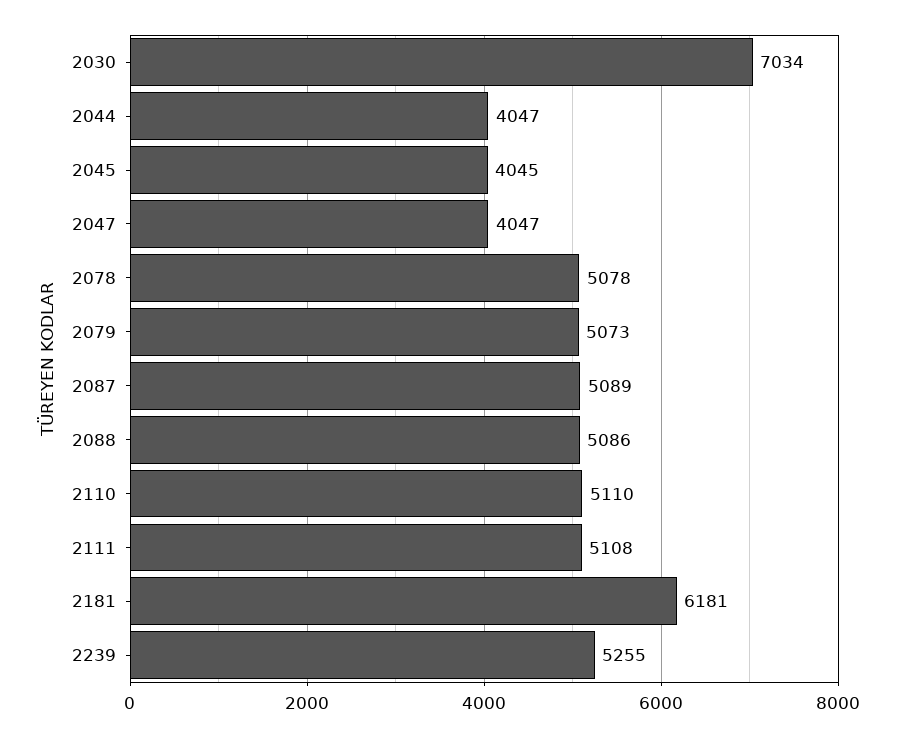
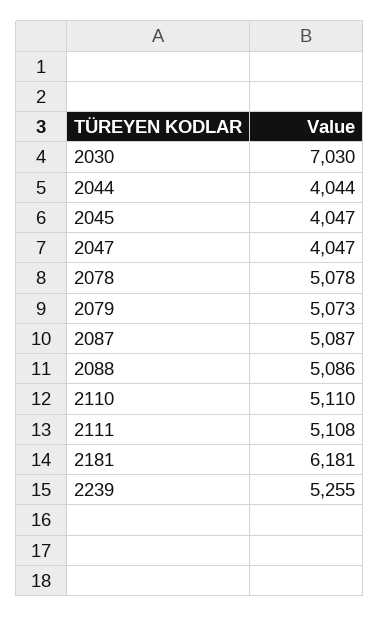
2030: 7034 -> 7030
2044: 4047 -> 4044
2045: 4045 -> 4047
2087: 5089 -> 5087

